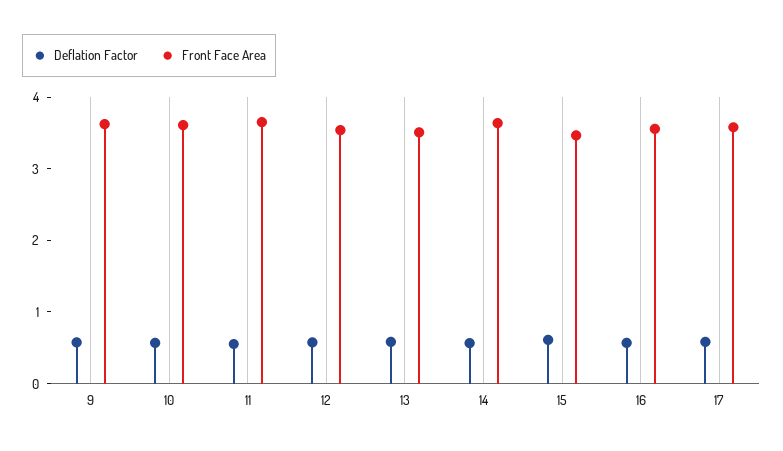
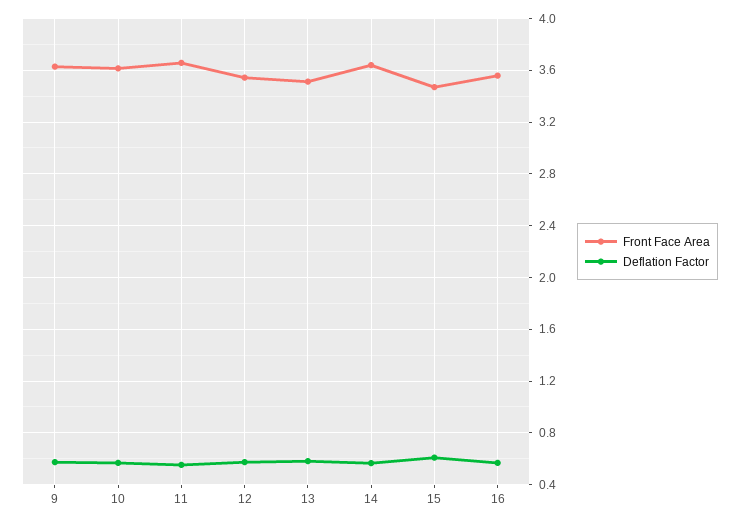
Deflation Factor, 17: 0.6 -> none
Front Face Area, 17: 3.6 -> none

